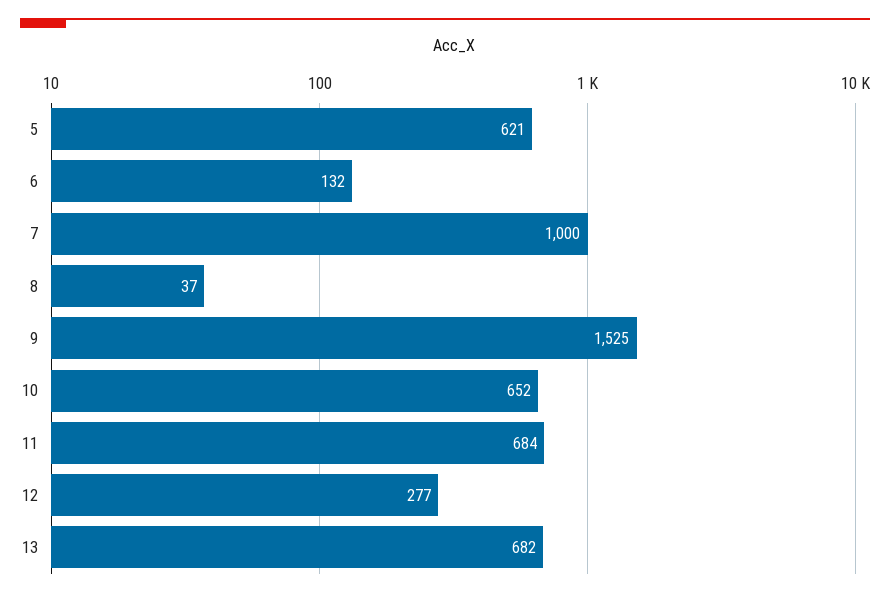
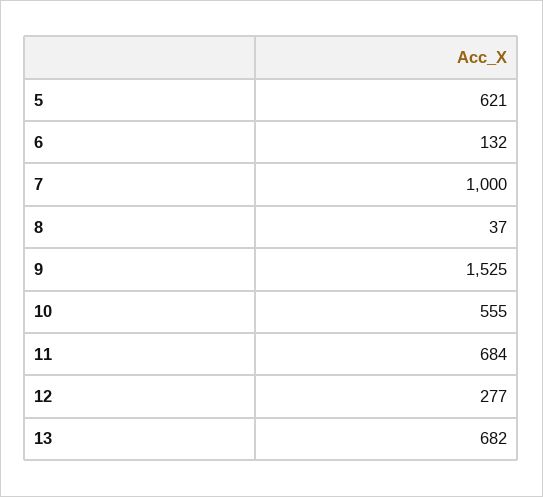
10: 652 -> 555

